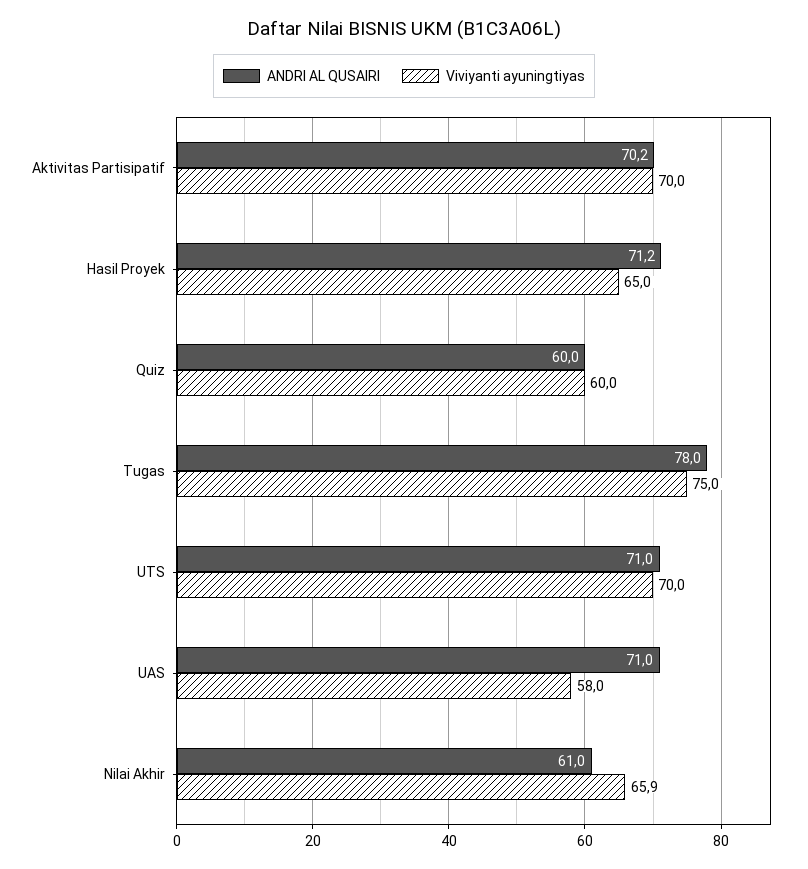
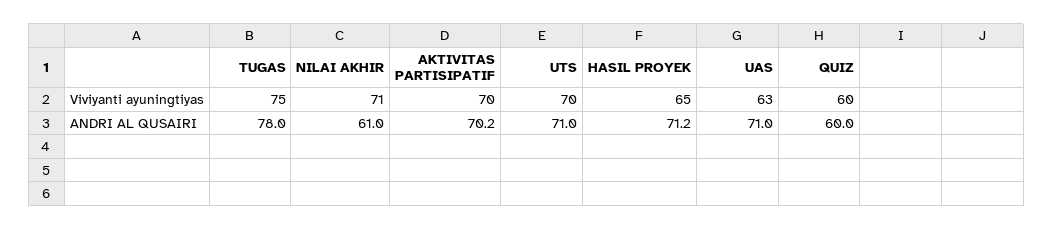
Viviyanti ayuningtiyas, UAS: 58 -> 63
Viviyanti ayuningtiyas, Nilai Akhir: 65.9 -> 71

